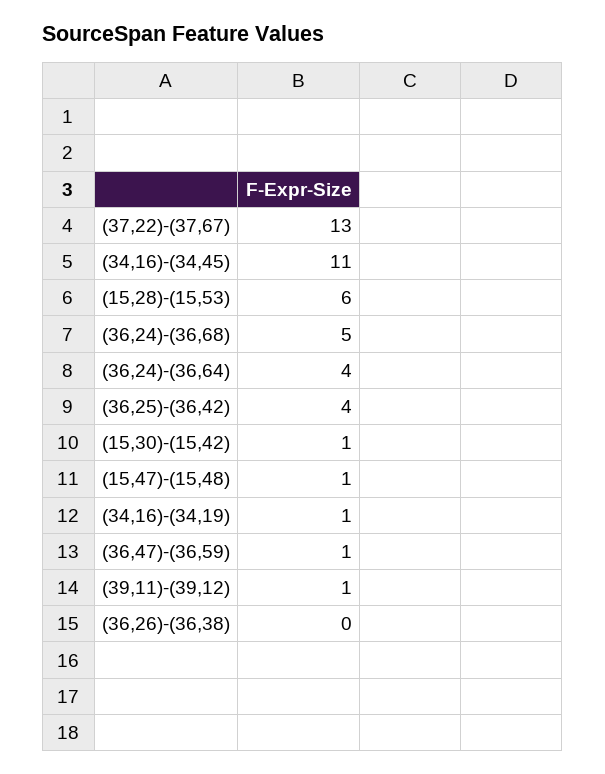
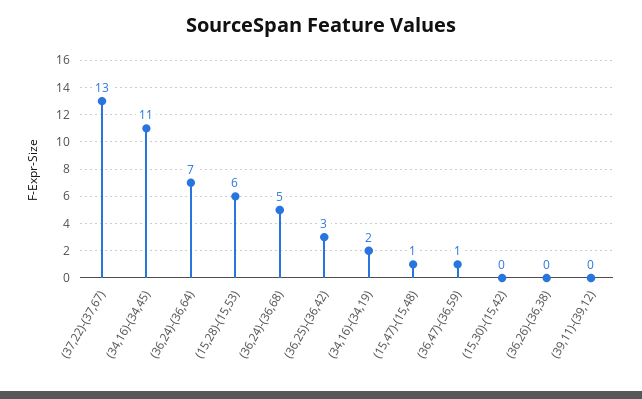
(36,24)-(36,64): 4 -> 7
(36,25)-(36,42): 4 -> 3
(15,30)-(15,42): 1 -> 0
(34,16)-(34,19): 1 -> 2
(39,11)-(39,12): 1 -> 0

